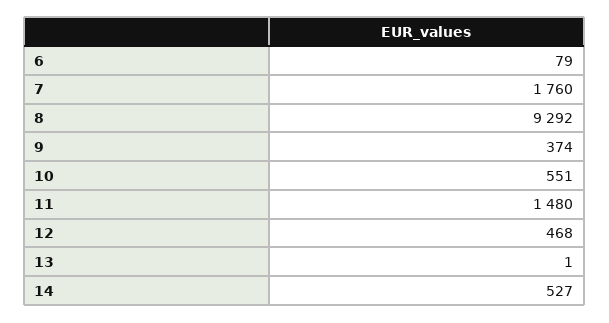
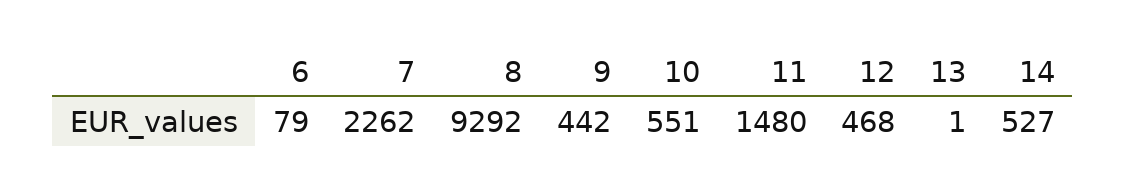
7: 1760 -> 2262
9: 374 -> 442

